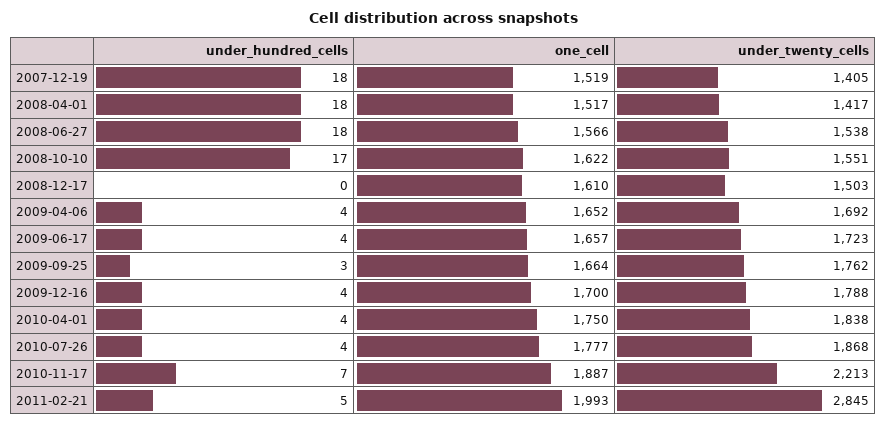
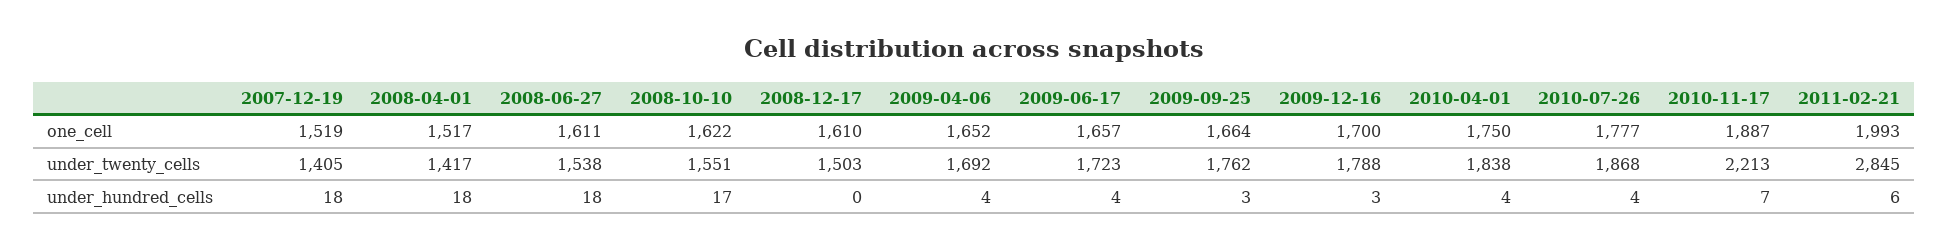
one_cell, 2008-06-27: 1566 -> 1611
under_hundred_cells, 2009-12-16: 4 -> 3
under_hundred_cells, 2011-02-21: 5 -> 6

